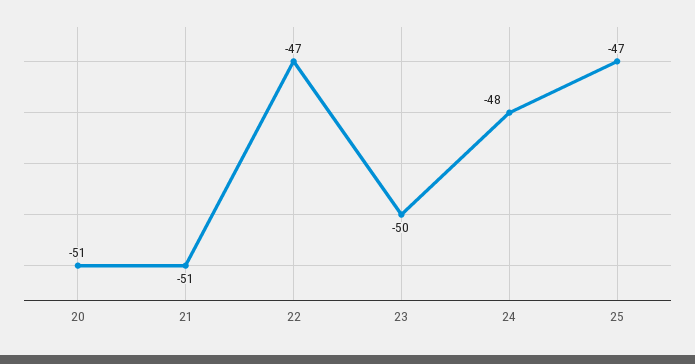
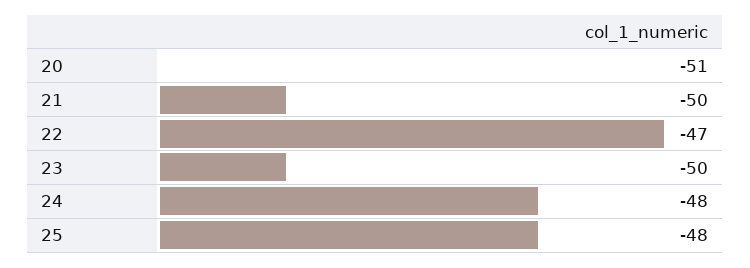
21: -51 -> -50
25: -47 -> -48

